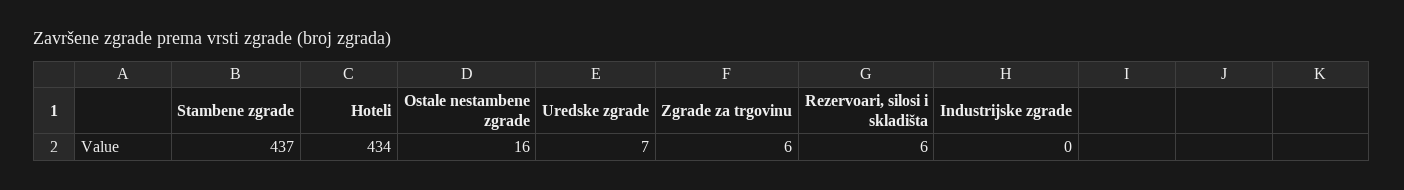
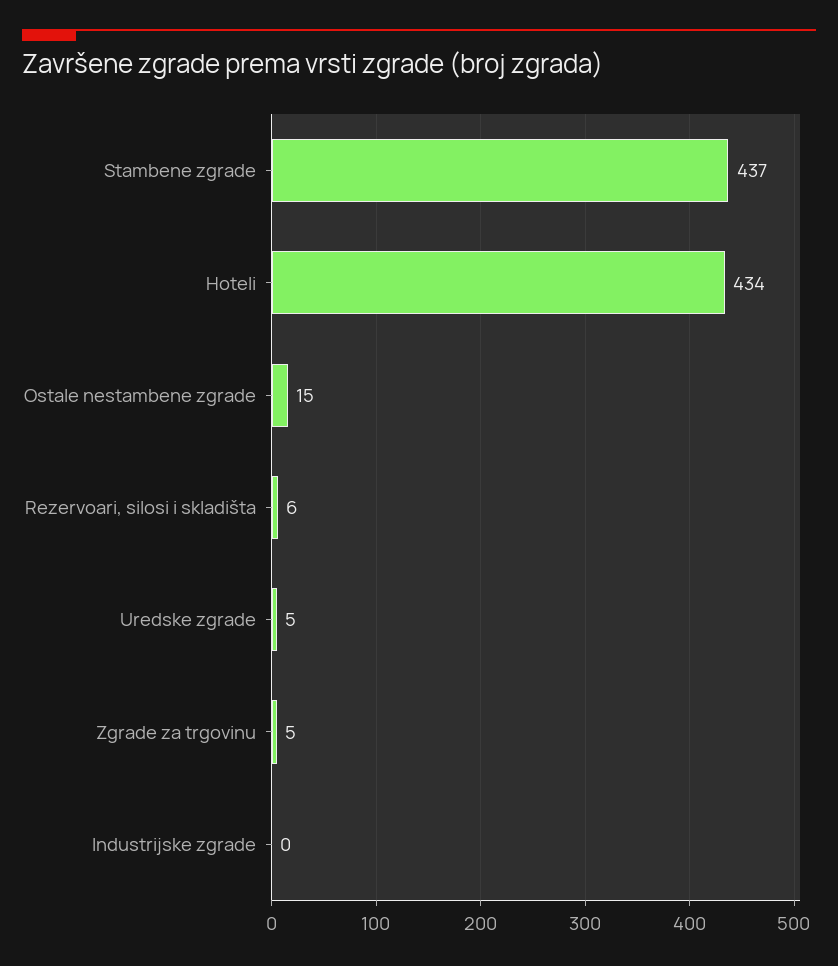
Ostale nestambene zgrade: 16 -> 15
Uredske zgrade: 7 -> 5
Zgrade za trgovinu: 6 -> 5

